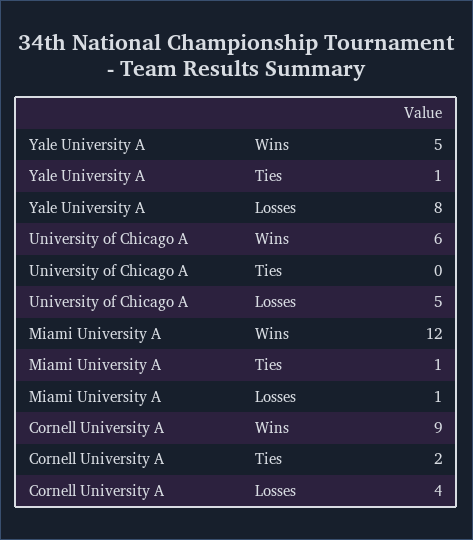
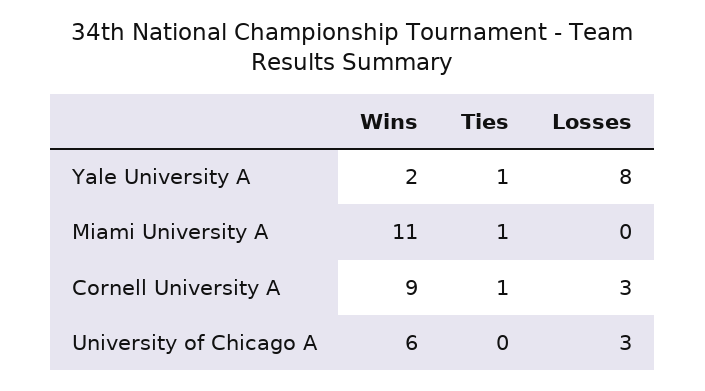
Yale University A, Wins: 5 -> 2
University of Chicago A, Losses: 5 -> 3
Miami University A, Wins: 12 -> 11
Miami University A, Losses: 1 -> 0
Cornell University A, Ties: 2 -> 1
Cornell University A, Losses: 4 -> 3

